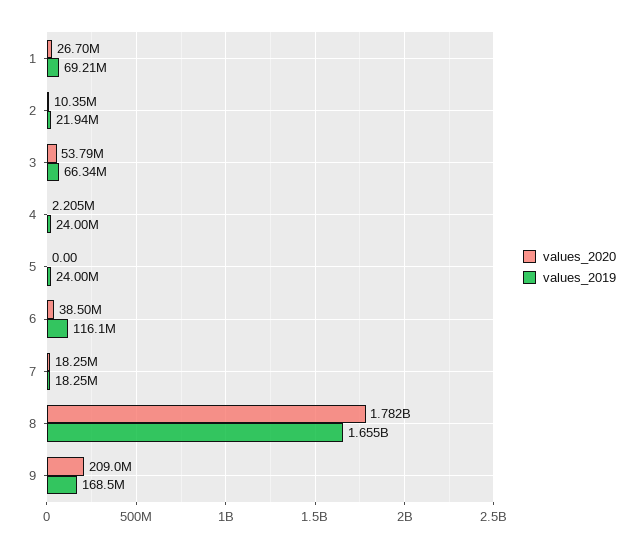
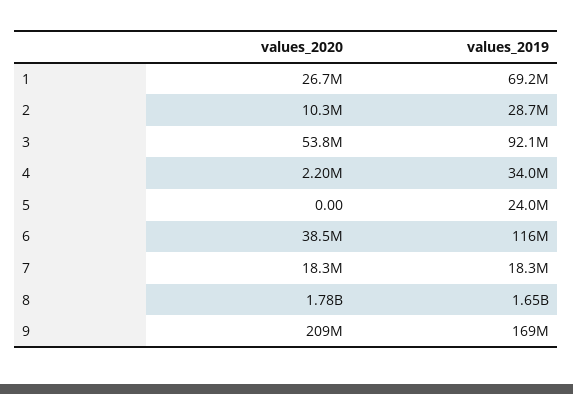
values_2019, 2: 21940000 -> 28700000
values_2019, 3: 66340000 -> 92100000
values_2019, 4: 24000000 -> 34000000

